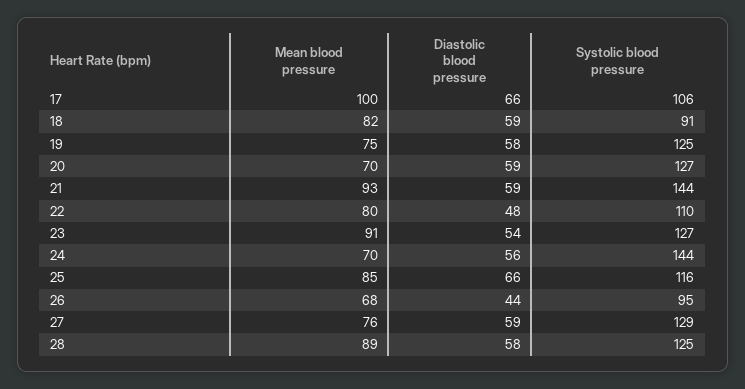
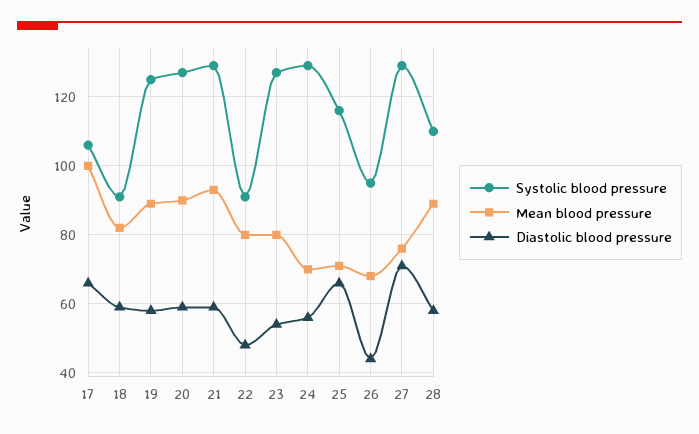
Mean blood pressure, 19: 75 -> 90
Mean blood pressure, 20: 70 -> 90
Systolic blood pressure, 21: 144 -> 130
Systolic blood pressure, 22: 110 -> 90
Mean blood pressure, 23: 91 -> 80
Systolic blood pressure, 24: 144 -> 130
Mean blood pressure, 25: 85 -> 70
Diastolic blood pressure, 27: 59 -> 70
Systolic blood pressure, 28: 125 -> 110

